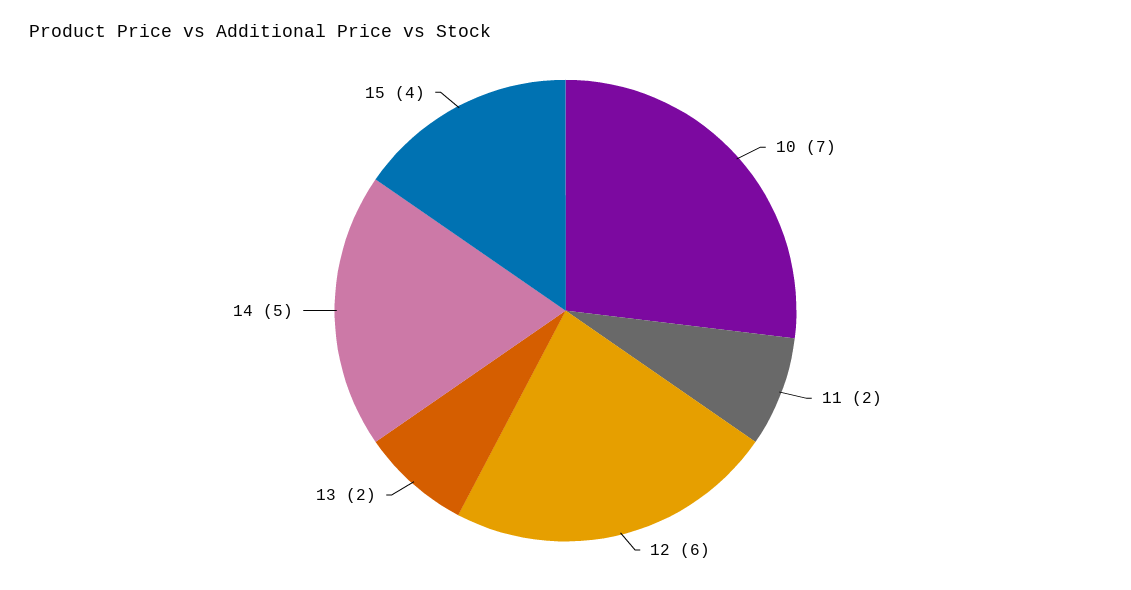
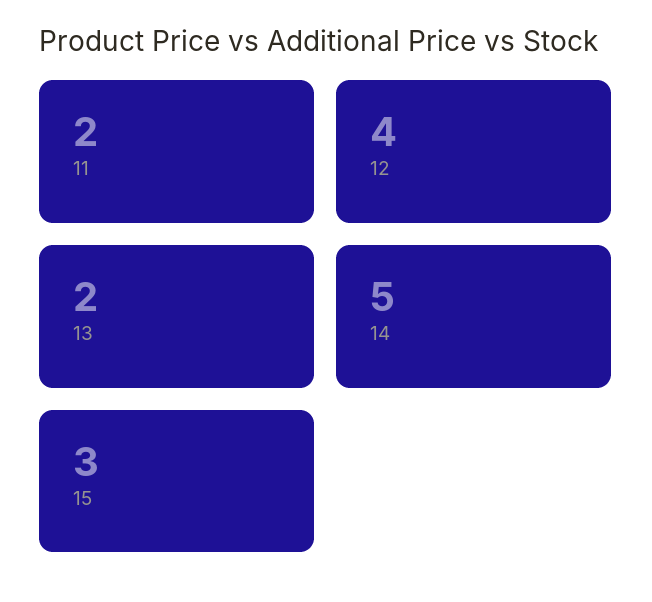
10: 7 -> none
12: 6 -> 4
15: 4 -> 3

